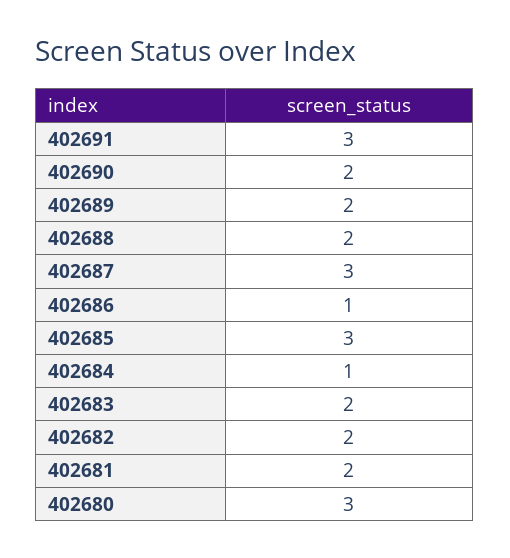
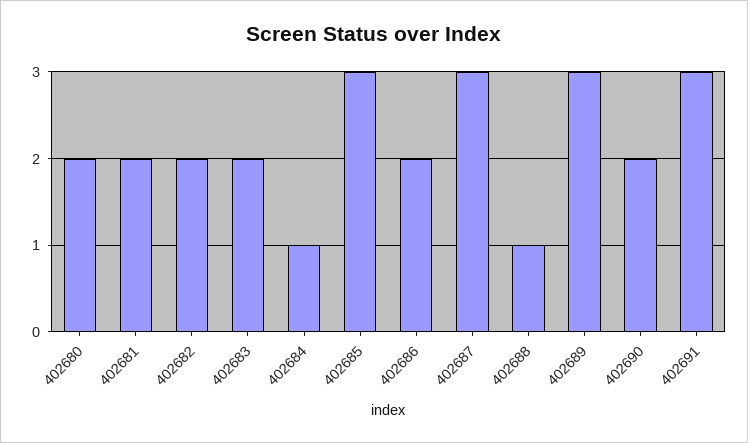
402689: 2 -> 3
402688: 2 -> 1
402686: 1 -> 2
402680: 3 -> 2

